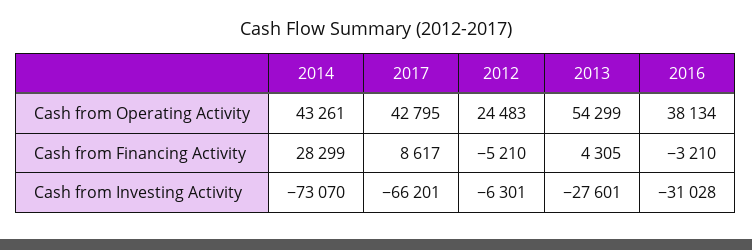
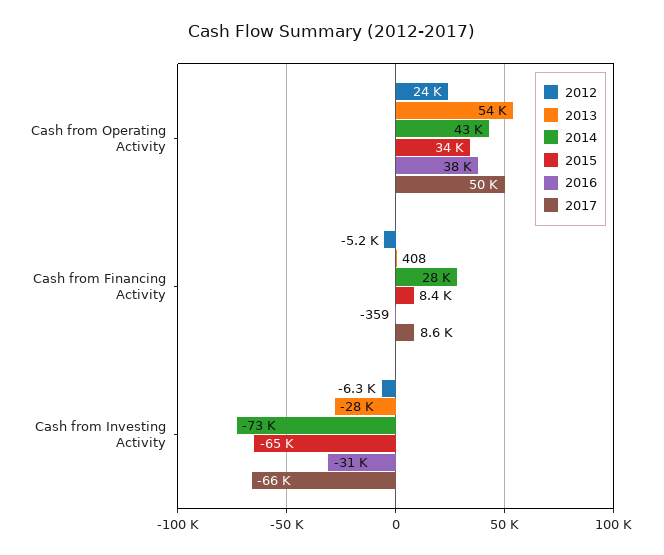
2017, Cash from Operating Activity: 42795 -> 50000
2013, Cash from Financing Activity: 4305 -> 408
2016, Cash from Financing Activity: -3210 -> -359
2015, Cash from Operating Activity: none -> 34000
2015, Cash from Financing Activity: none -> 8400
2015, Cash from Investing Activity: none -> -65000

